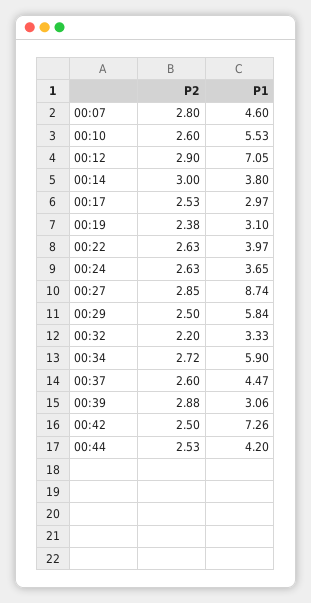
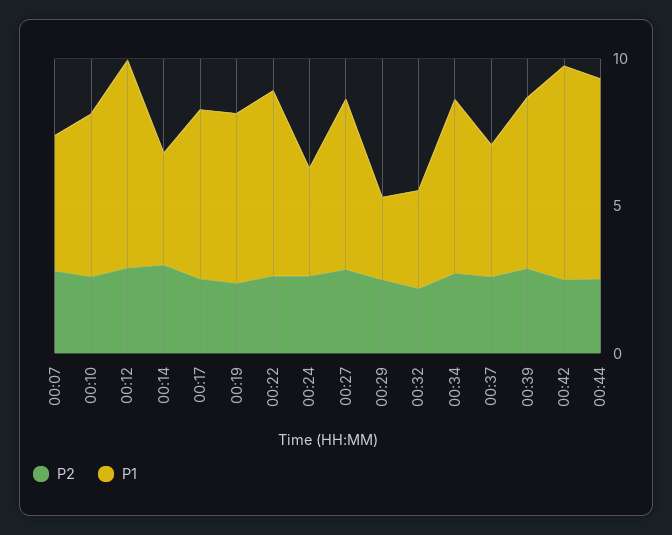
P1, 00:17: 2.97 -> 6
P1, 00:19: 3.1 -> 6
P1, 00:22: 3.97 -> 6
P1, 00:27: 8.74 -> 6
P1, 00:29: 5.84 -> 3
P1, 00:39: 3.06 -> 6
P1, 00:44: 4.2 -> 7

